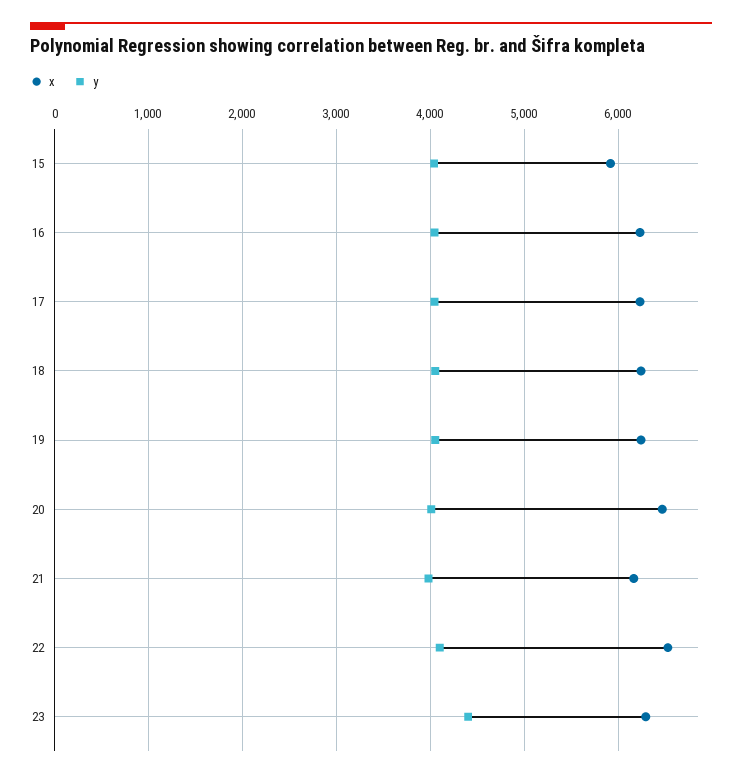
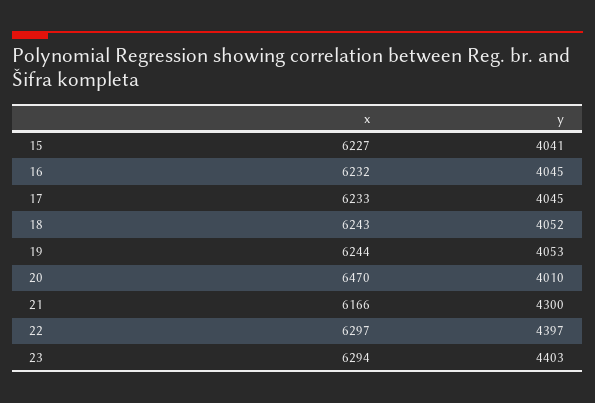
x, 15: 5900 -> 6227
y, 21: 4000 -> 4300
x, 22: 6500 -> 6297
y, 22: 4100 -> 4397

